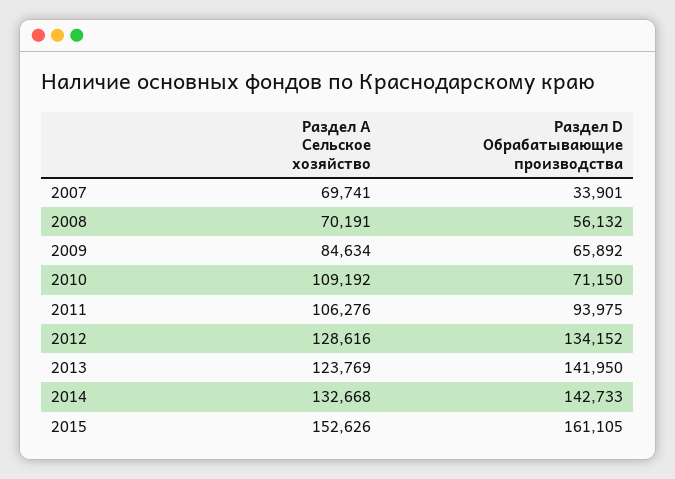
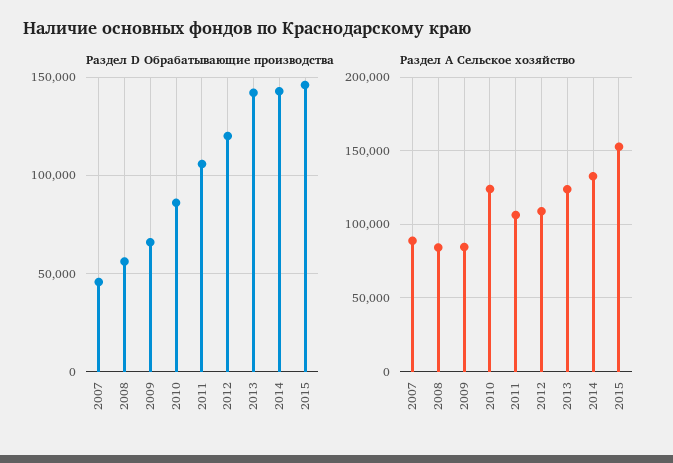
Раздел А Сельское хозяйство, 2007: 69741 -> 90000
Раздел D Обрабатывающие производства, 2007: 33901 -> 45000
Раздел А Сельское хозяйство, 2008: 70191 -> 85000
Раздел А Сельское хозяйство, 2010: 109192 -> 125000
Раздел D Обрабатывающие производства, 2010: 71150 -> 85000
Раздел D Обрабатывающие производства, 2011: 93975 -> 105000
Раздел А Сельское хозяйство, 2012: 128616 -> 110000
Раздел D Обрабатывающие производства, 2012: 134152 -> 120000
Раздел D Обрабатывающие производства, 2015: 161105 -> 145000

